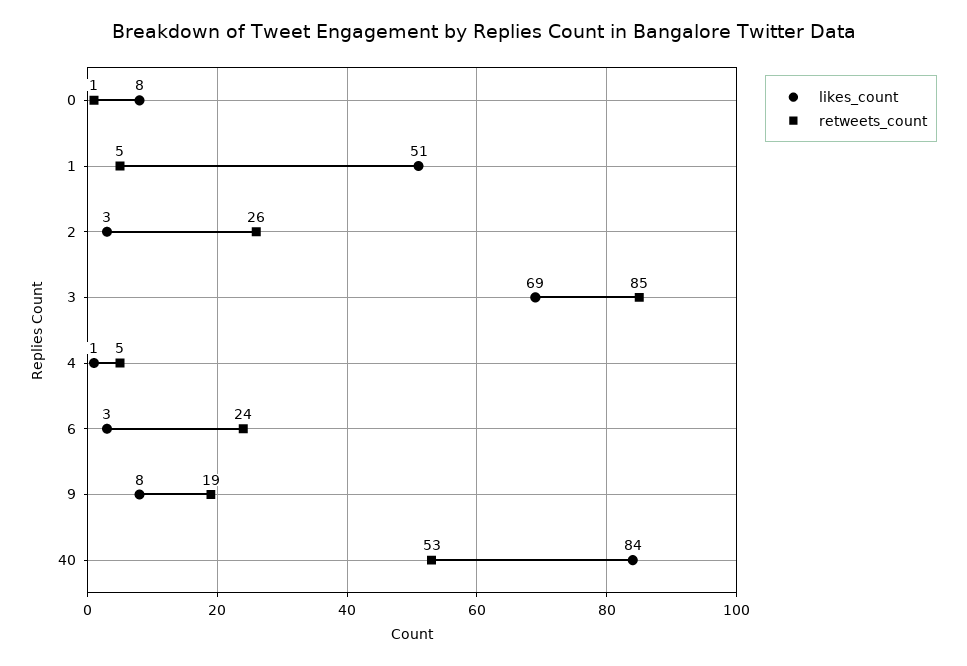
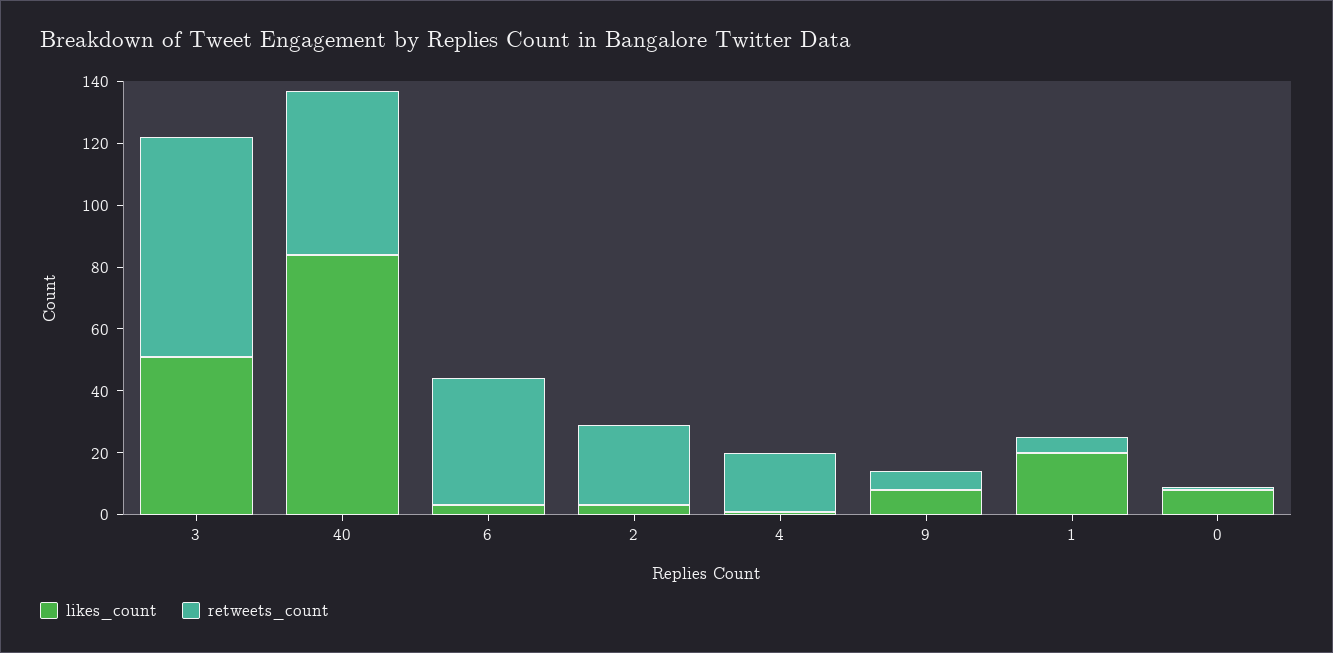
likes_count, 1: 51 -> 20
likes_count, 3: 69 -> 50
retweets_count, 3: 85 -> 70
retweets_count, 4: 5 -> 20
retweets_count, 6: 24 -> 40
retweets_count, 9: 19 -> 5

